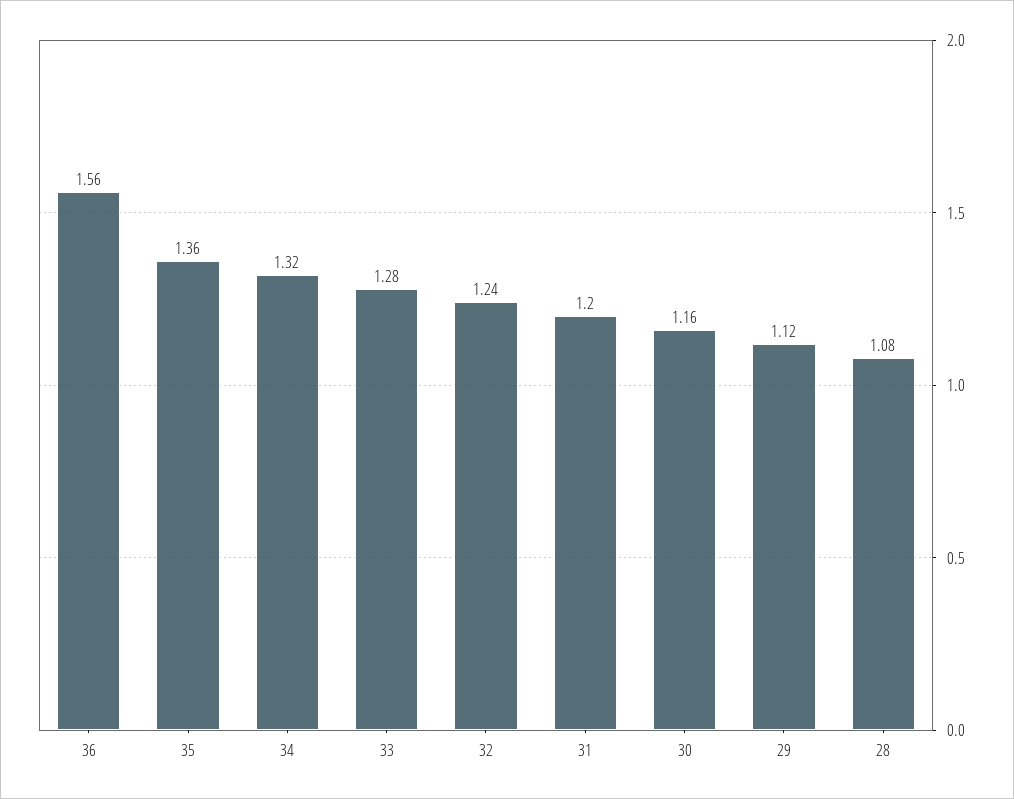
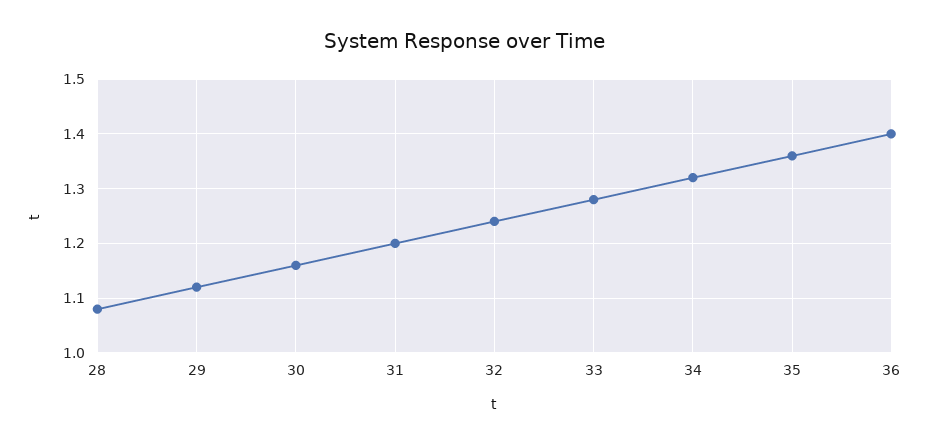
36: 1.56 -> 1.4

